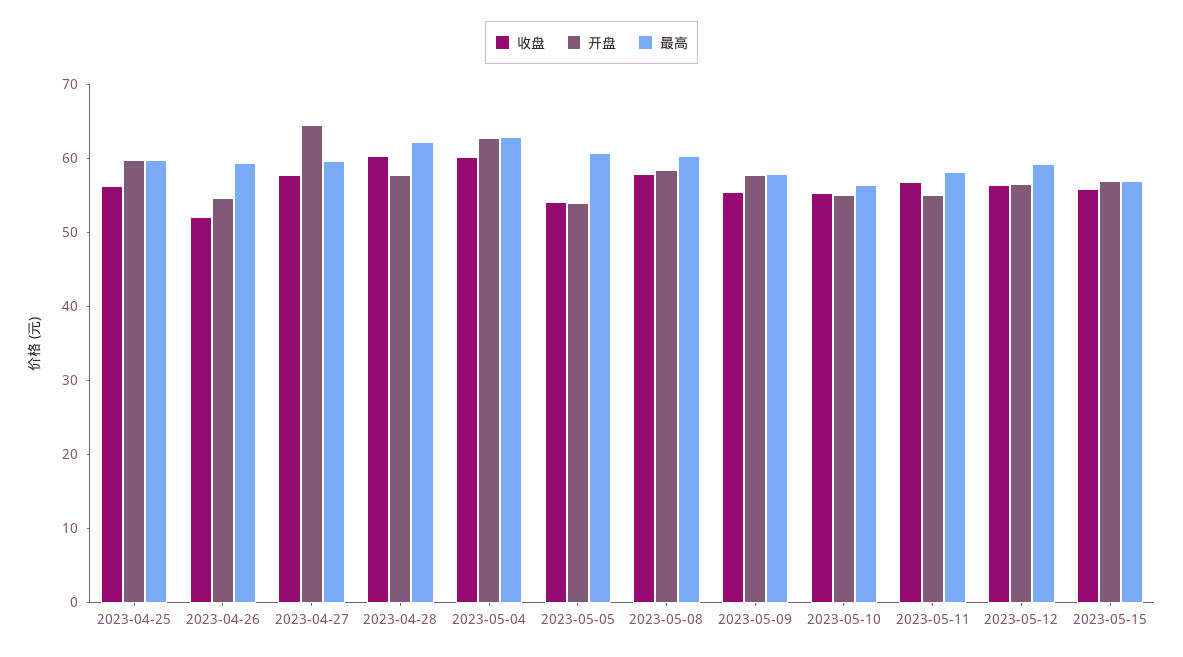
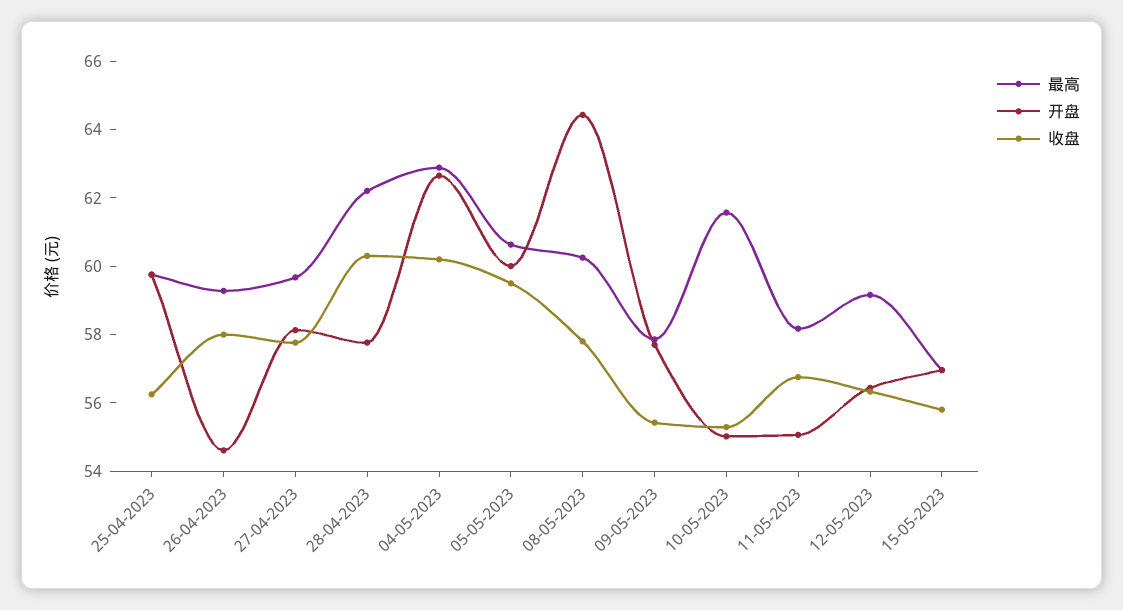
收盘, 2023-04-26: 52 -> 58
开盘, 2023-04-27: 64 -> 58
收盘, 2023-05-05: 54 -> 59.5
开盘, 2023-05-05: 54 -> 60
开盘, 2023-05-08: 58 -> 64.5
最高, 2023-05-10: 56 -> 61.5

